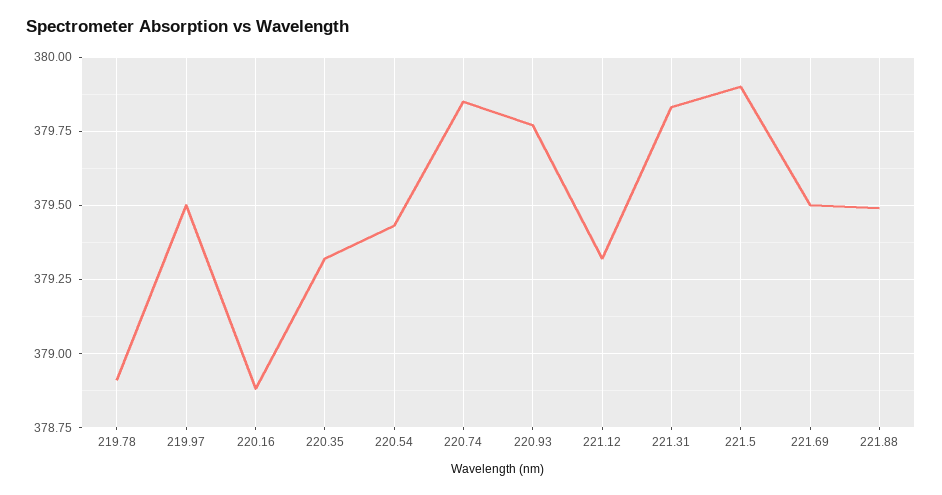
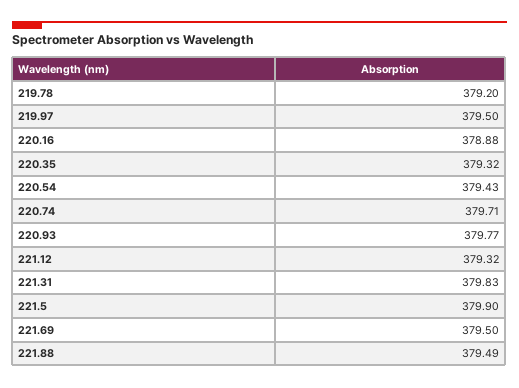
219.78: 378.9 -> 379.2
220.74: 379.85 -> 379.71

